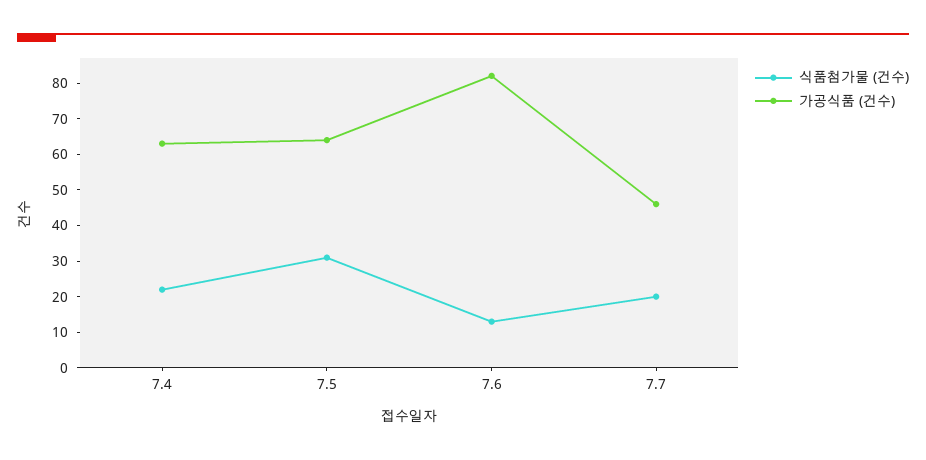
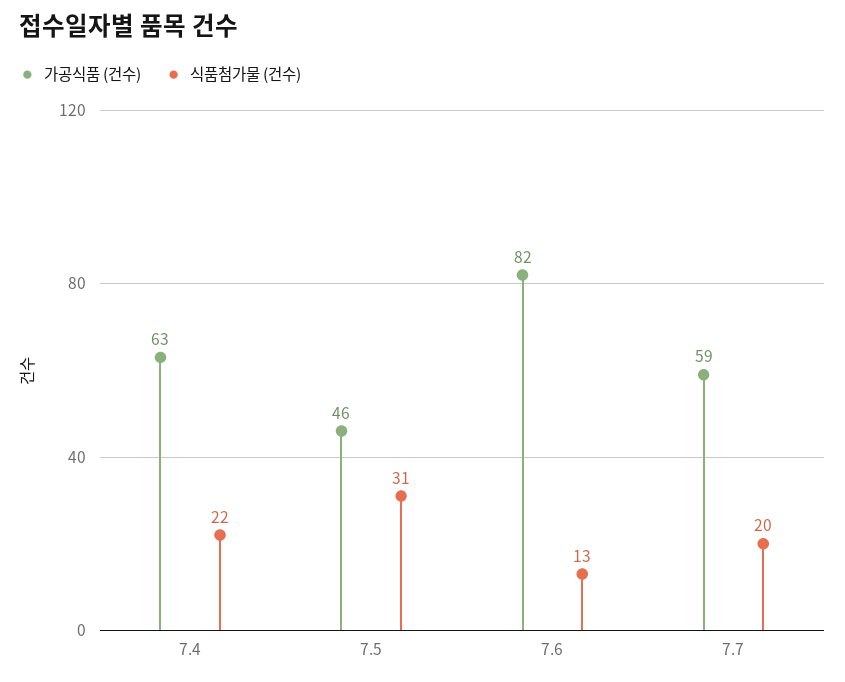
가공식품 (건수), 7.5: 65 -> 46
가공식품 (건수), 7.7: 45 -> 59

